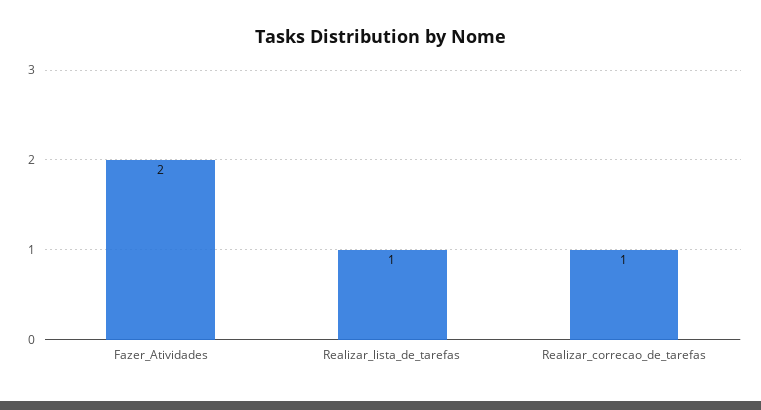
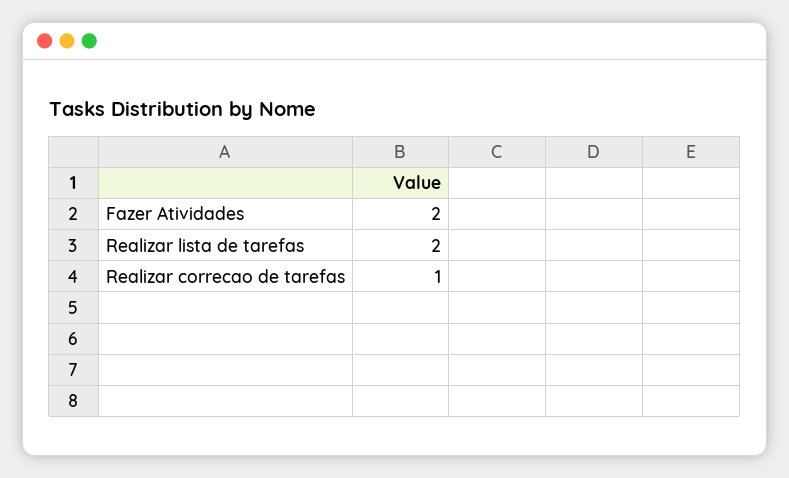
Realizar_lista_de_tarefas: 1 -> 2

